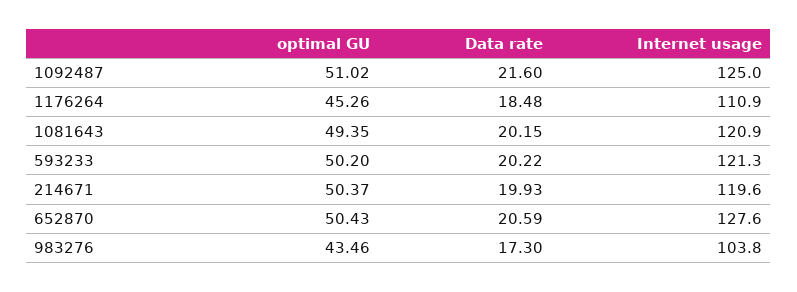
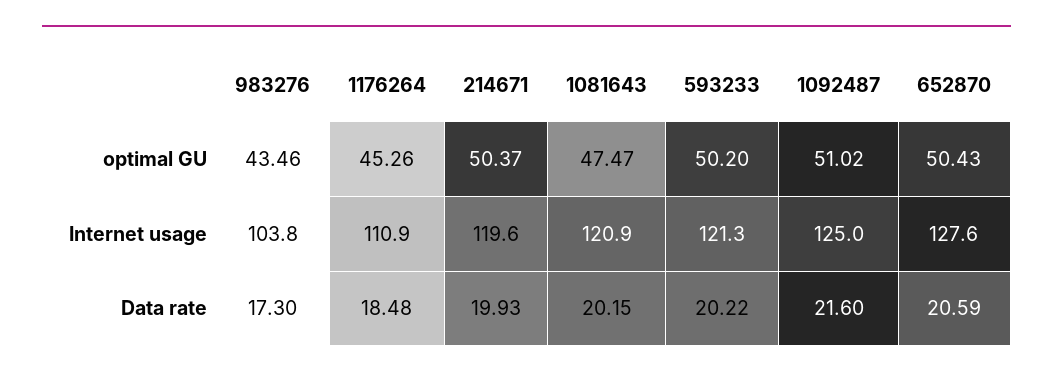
optimal GU, 1081643: 49.35 -> 47.47

